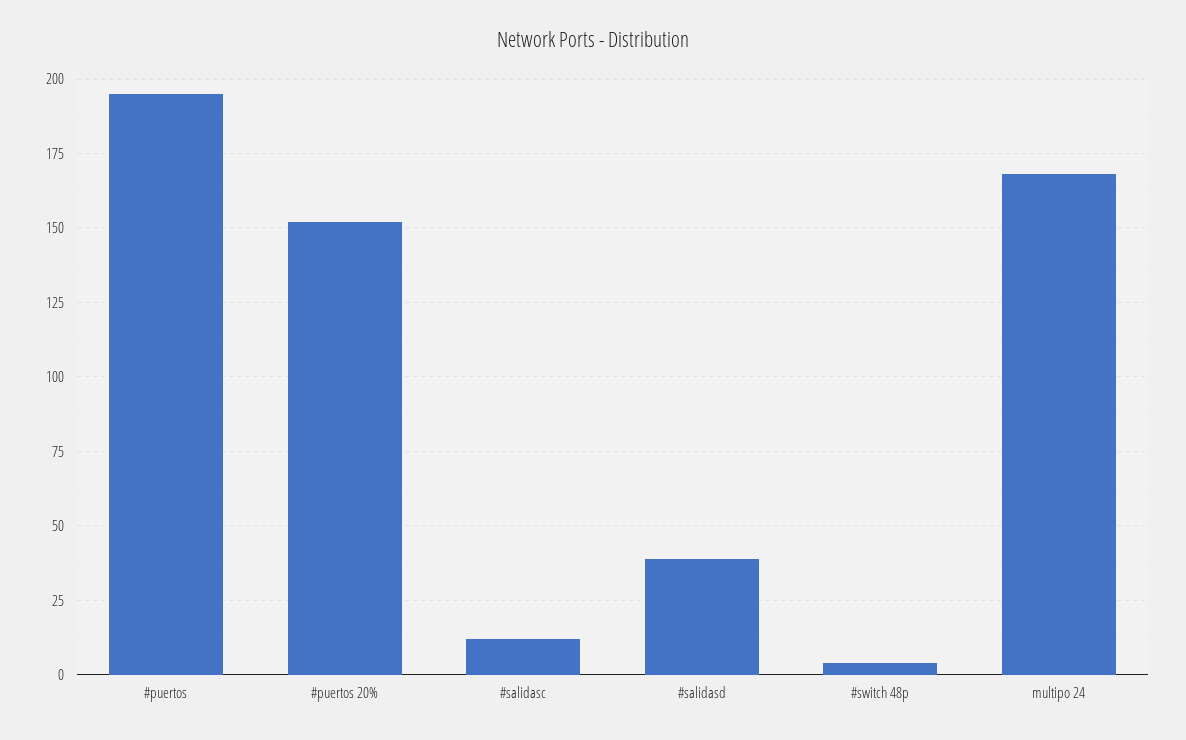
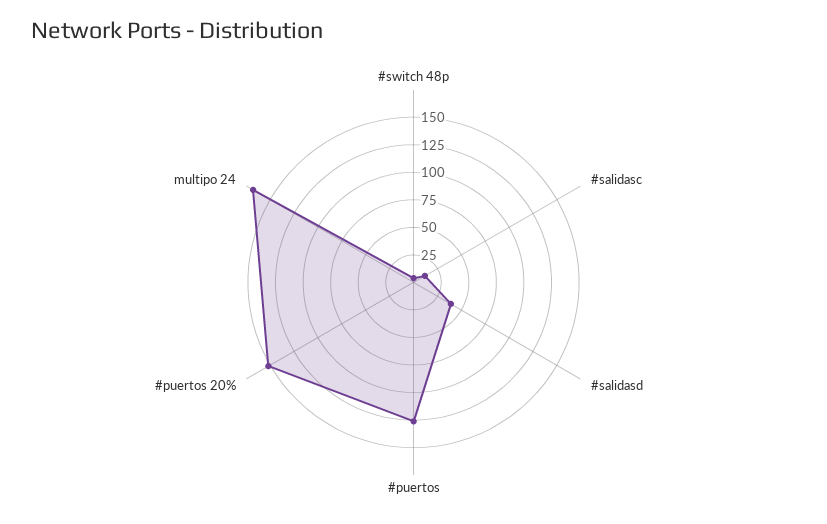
#puertos: 195 -> 125

